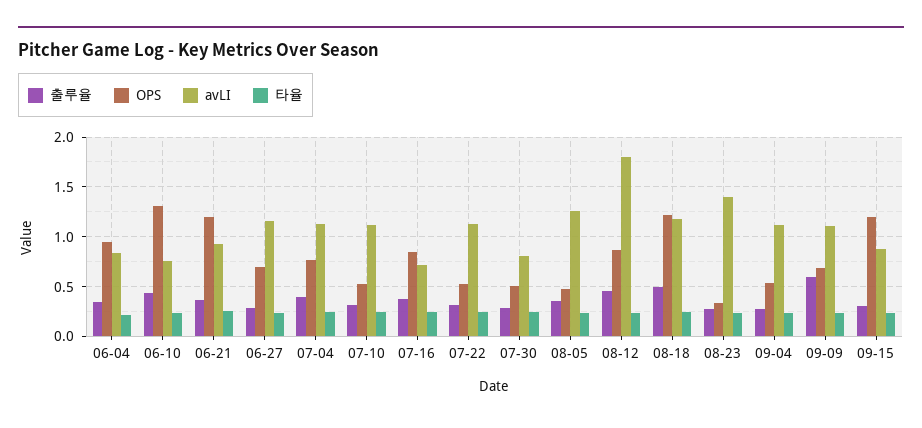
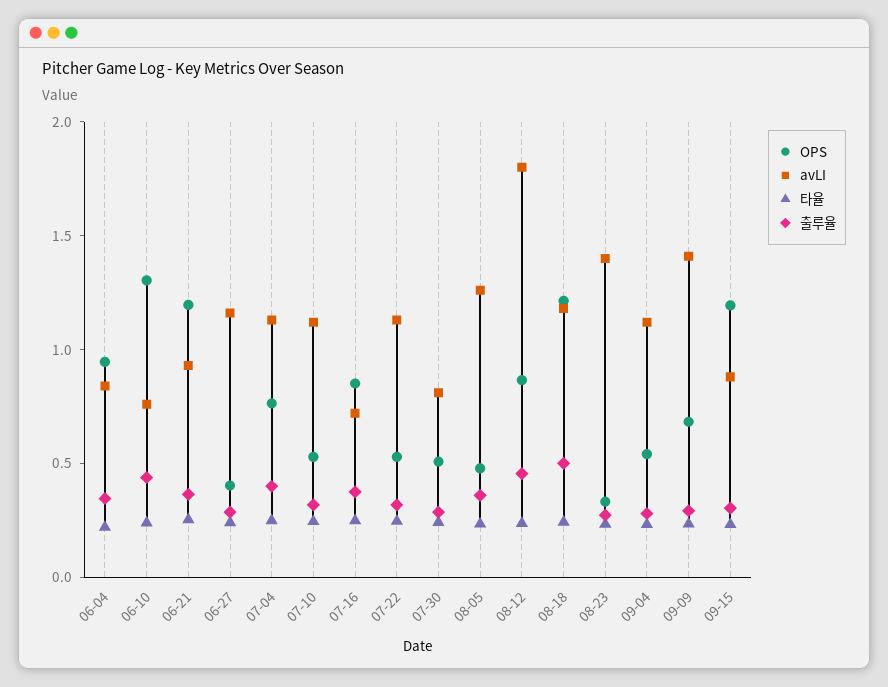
OPS, 06-27: 0.7 -> 0.4
출루율, 09-09: 0.6 -> 0.3
avLI, 09-09: 1.1 -> 1.4

